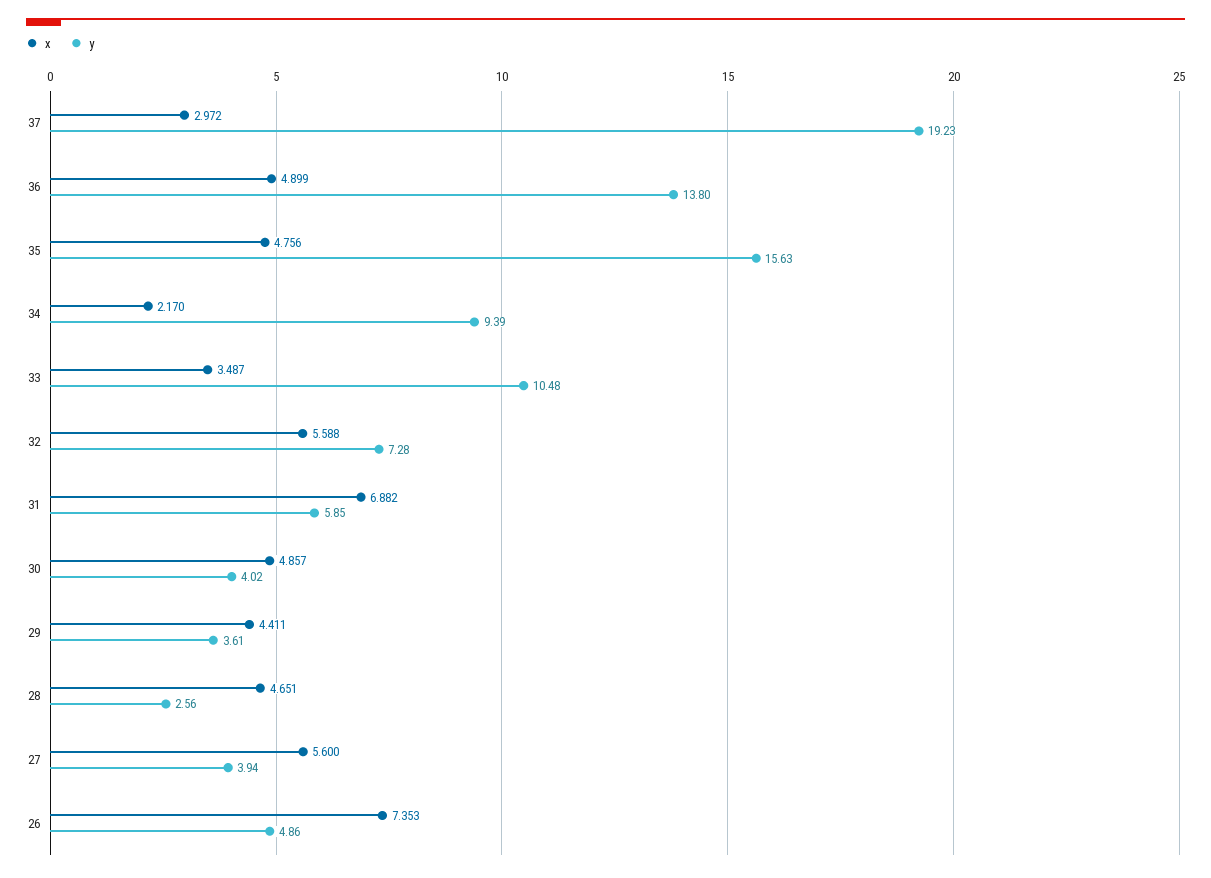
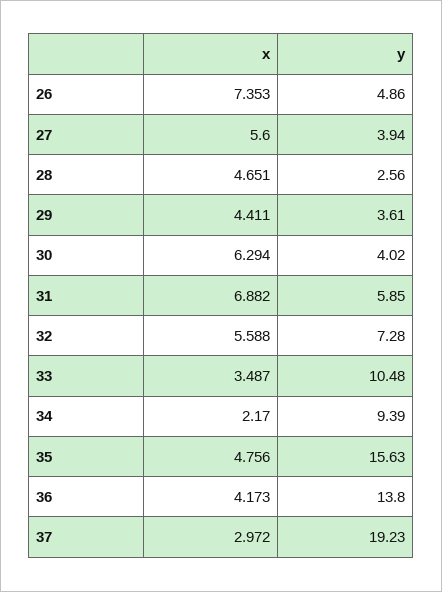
x, 36: 4.899 -> 4.173
x, 30: 4.857 -> 6.294

